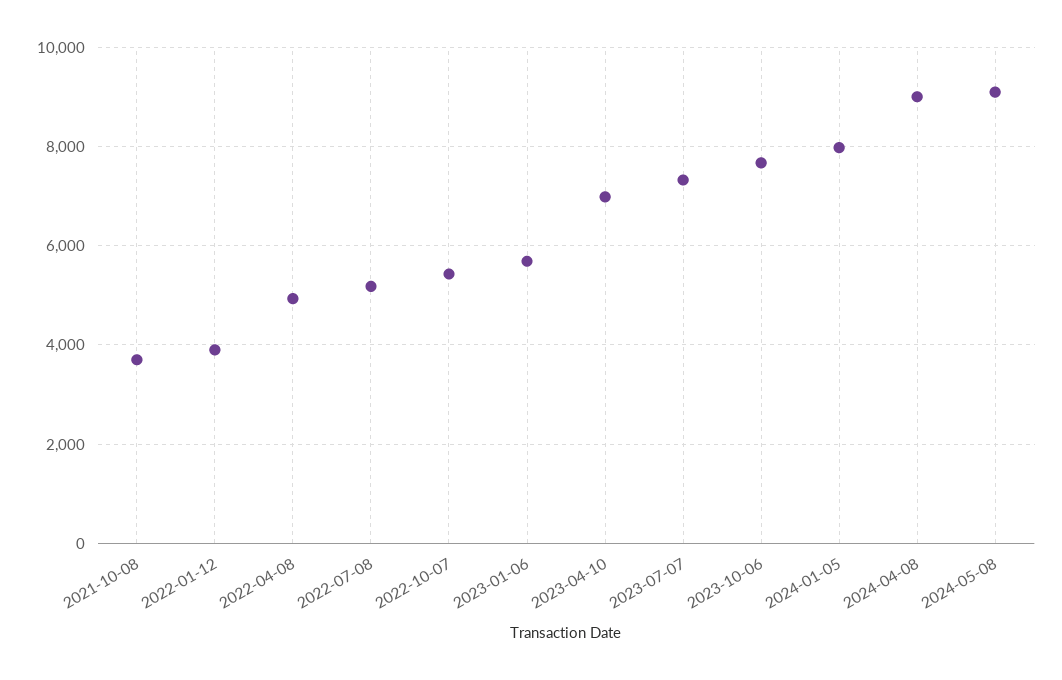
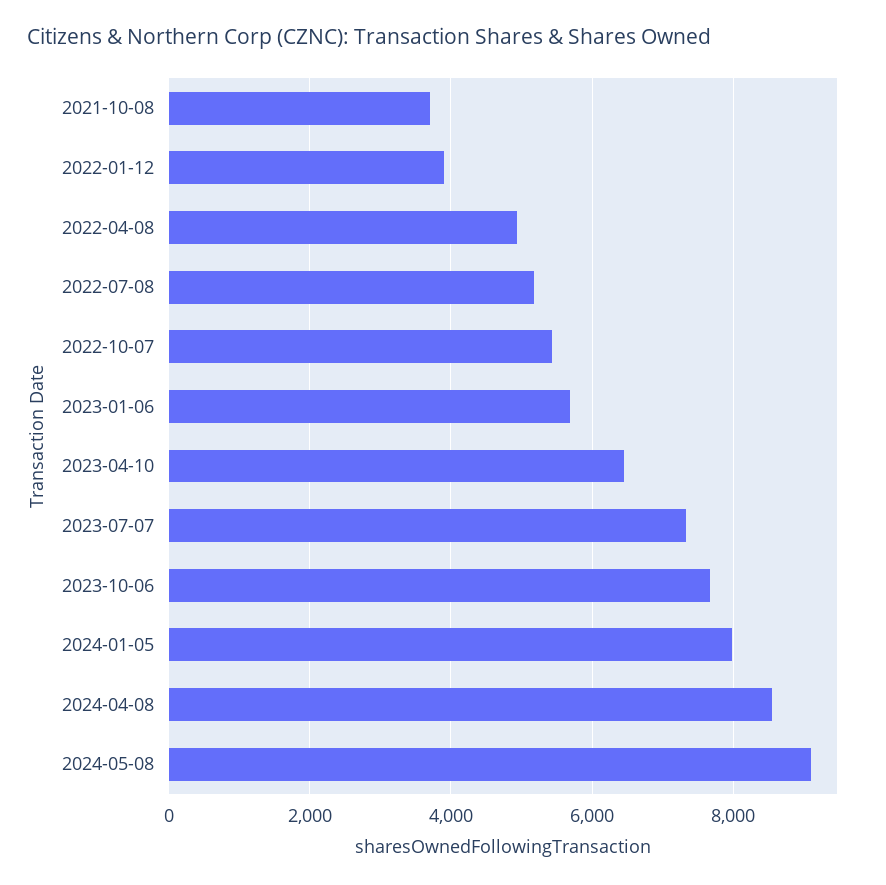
2023-04-10: 7000 -> 6400
2024-04-08: 9000 -> 8600

